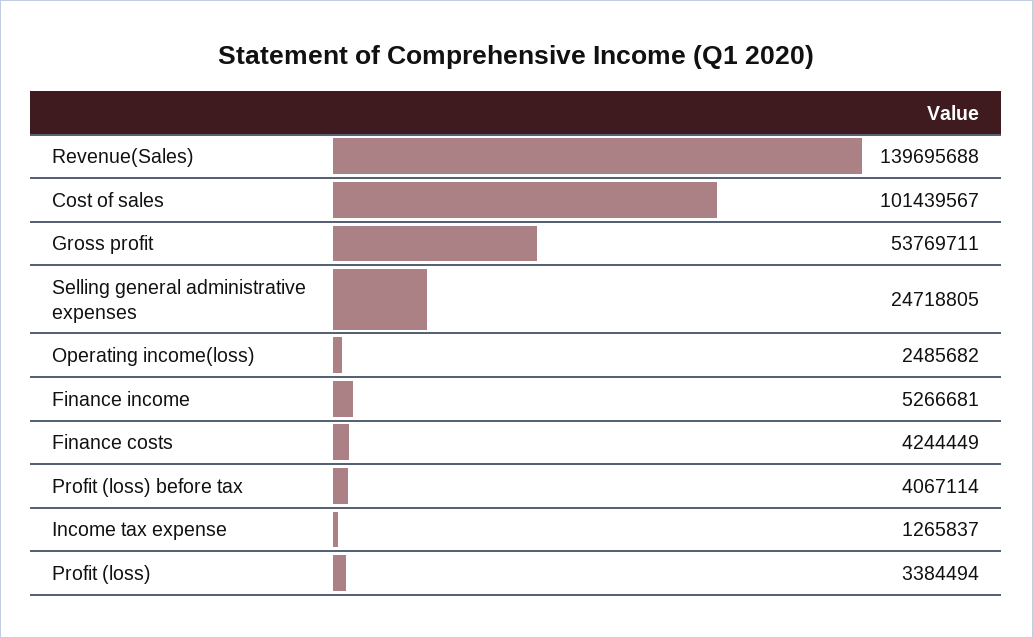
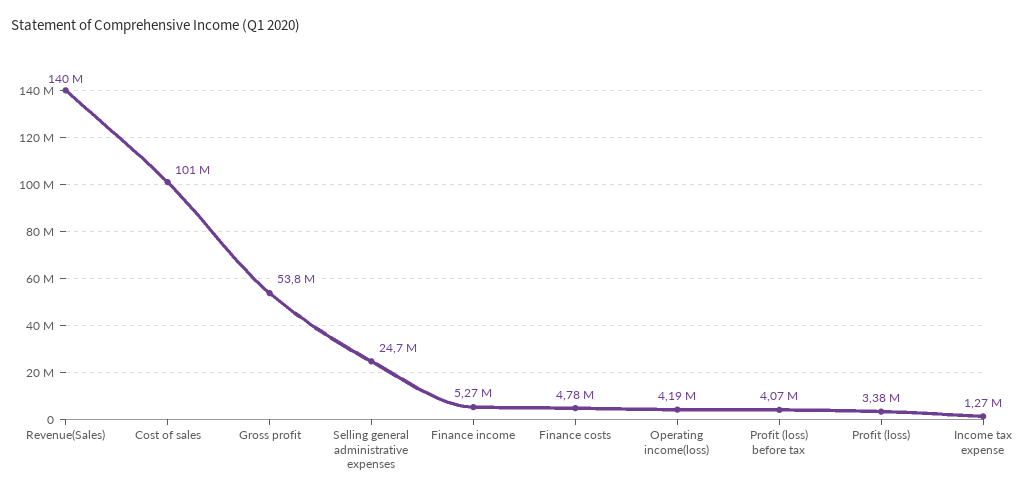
Operating income(loss): 2485682 -> 4190000
Finance costs: 4244449 -> 4780000

